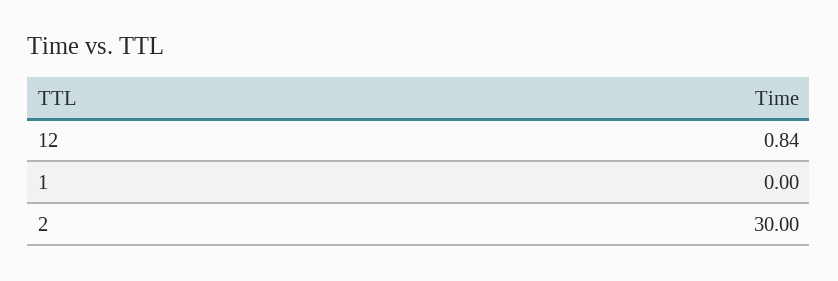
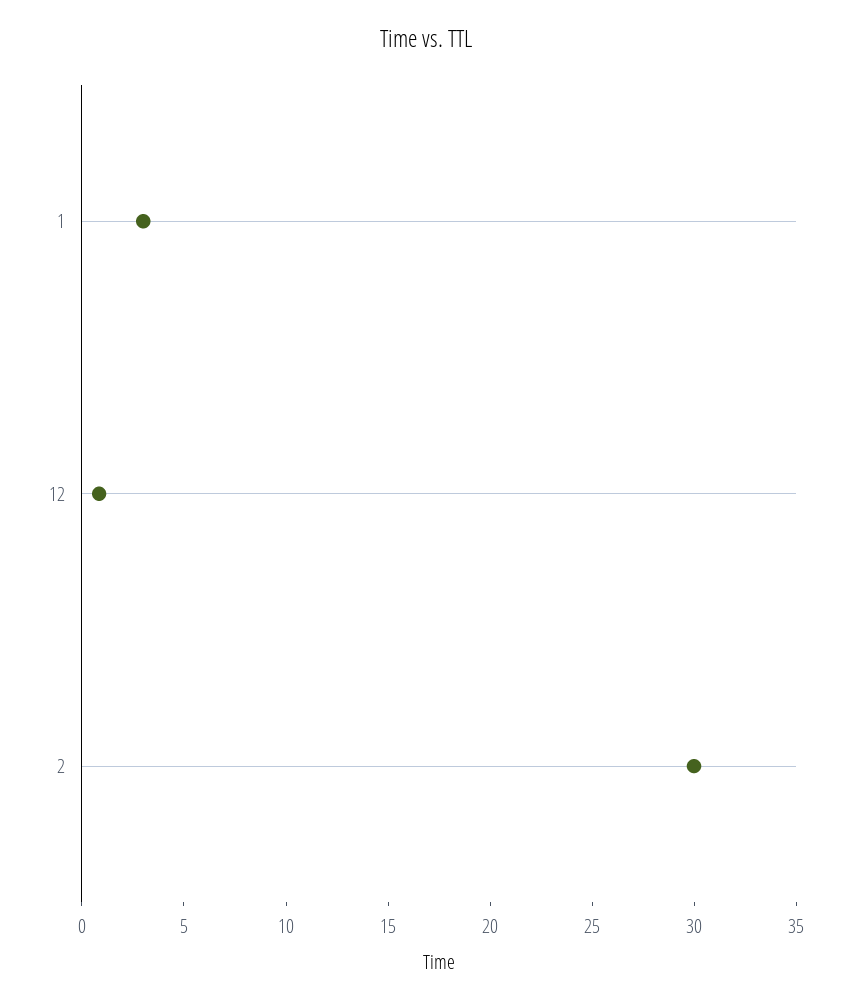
1: 0 -> 3

